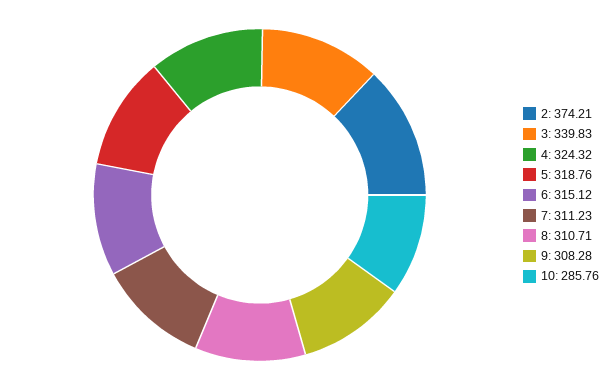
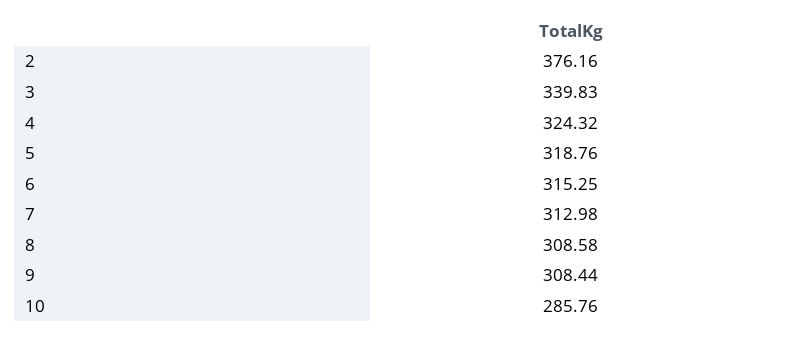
2: 374.21 -> 376.16
6: 315.12 -> 315.25
7: 311.23 -> 312.98
8: 310.71 -> 308.58
9: 308.28 -> 308.44

